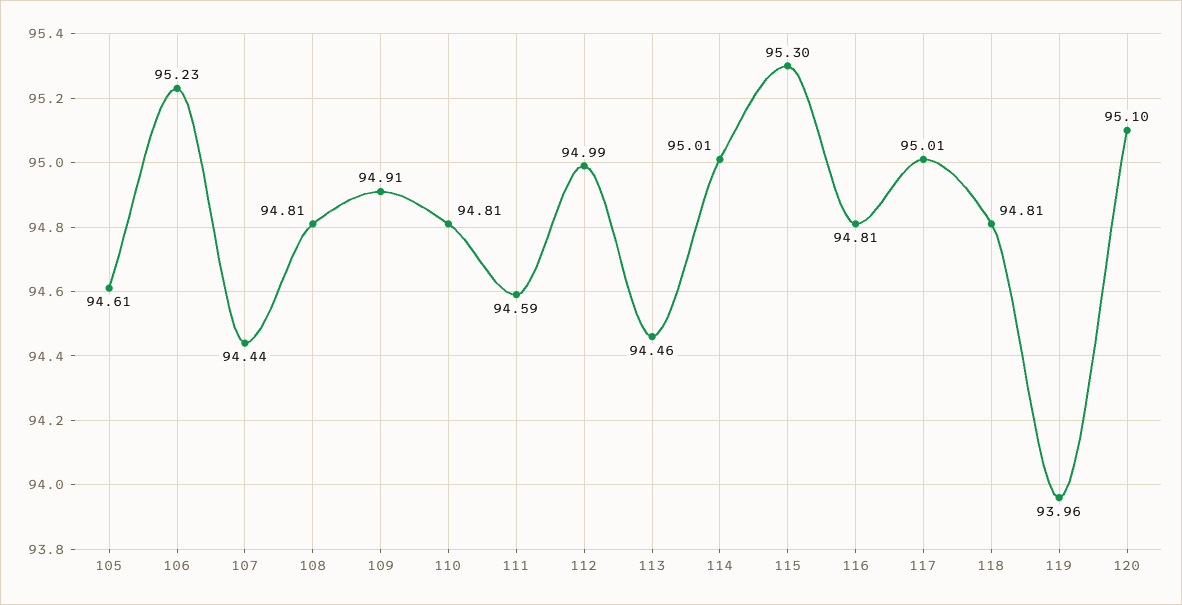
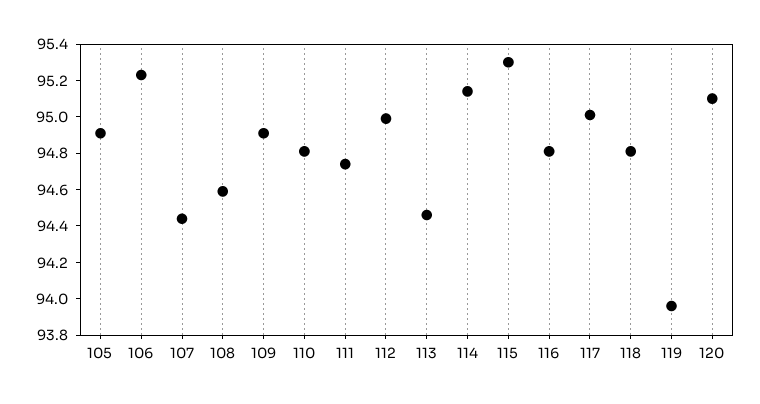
105: 94.61 -> 94.9
108: 94.81 -> 94.6
111: 94.59 -> 94.75
114: 95.01 -> 95.15

